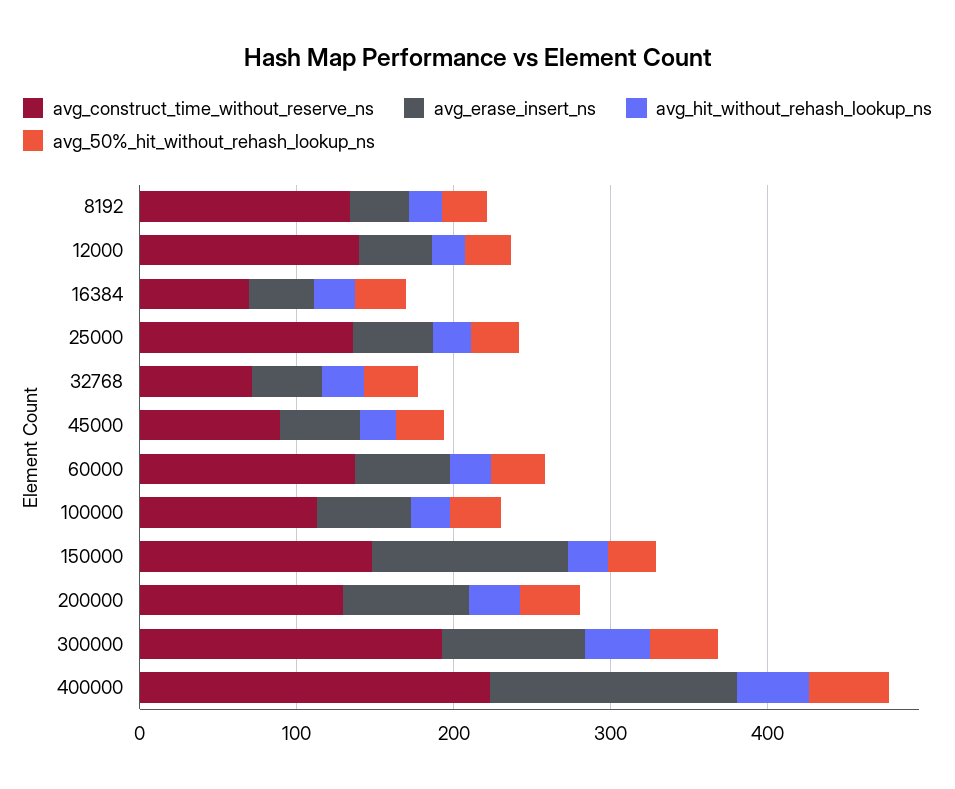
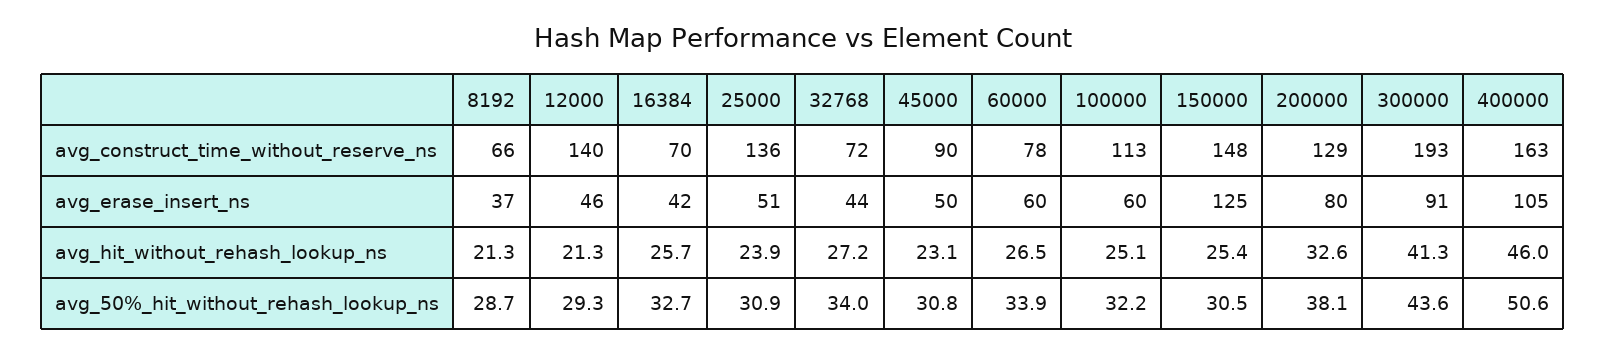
avg_construct_time_without_reserve_ns, 8192: 140 -> 66
avg_construct_time_without_reserve_ns, 60000: 140 -> 78
avg_construct_time_without_reserve_ns, 400000: 220 -> 163
avg_erase_insert_ns, 400000: 160 -> 105

